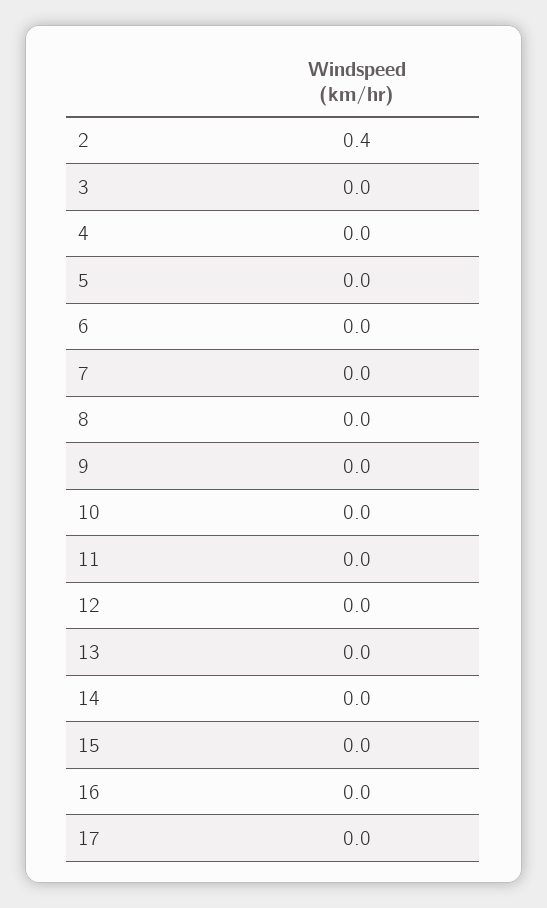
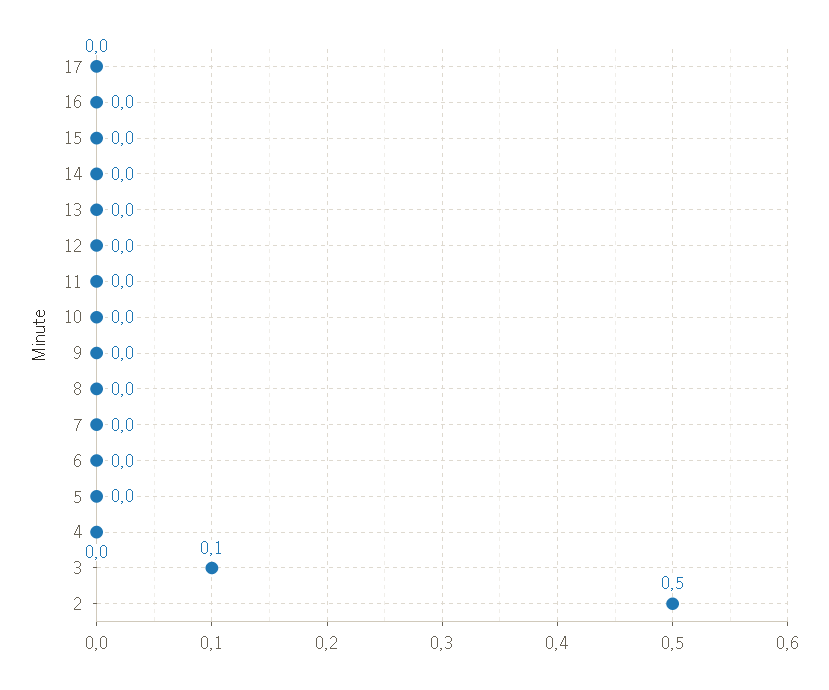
2: 0.4 -> 0.5
3: 0 -> 0.1

